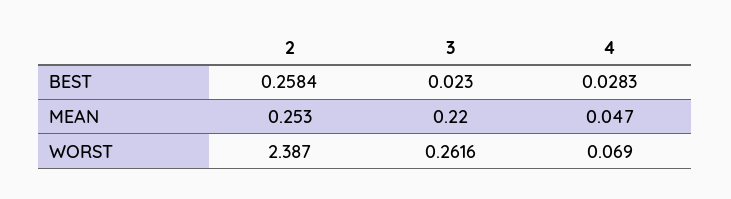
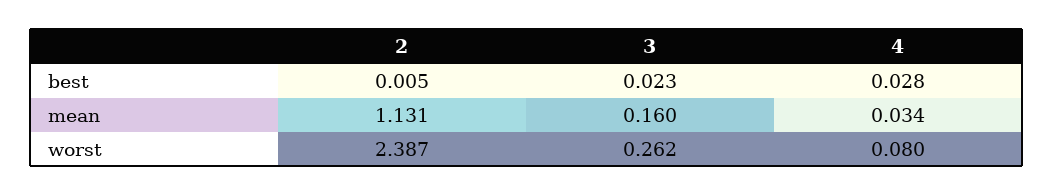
2, BEST: 0.2584 -> 0.005
2, MEAN: 0.253 -> 1.131
3, MEAN: 0.22 -> 0.16
4, MEAN: 0.047 -> 0.034
4, WORST: 0.069 -> 0.08

